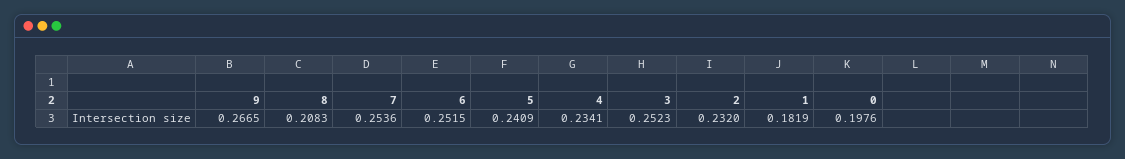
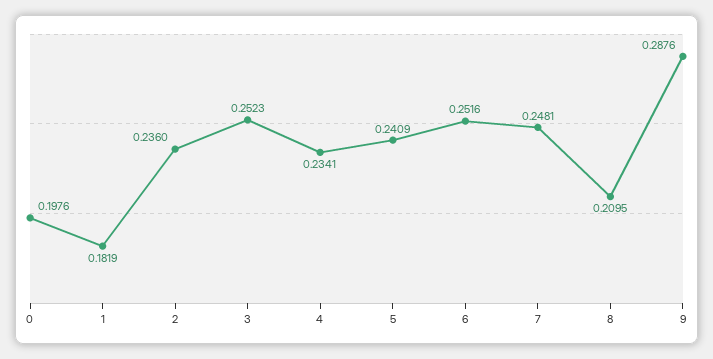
9: 0.2665 -> 0.2876
8: 0.2083 -> 0.2095
7: 0.2536 -> 0.2481
6: 0.2515 -> 0.2516
2: 0.232 -> 0.236

